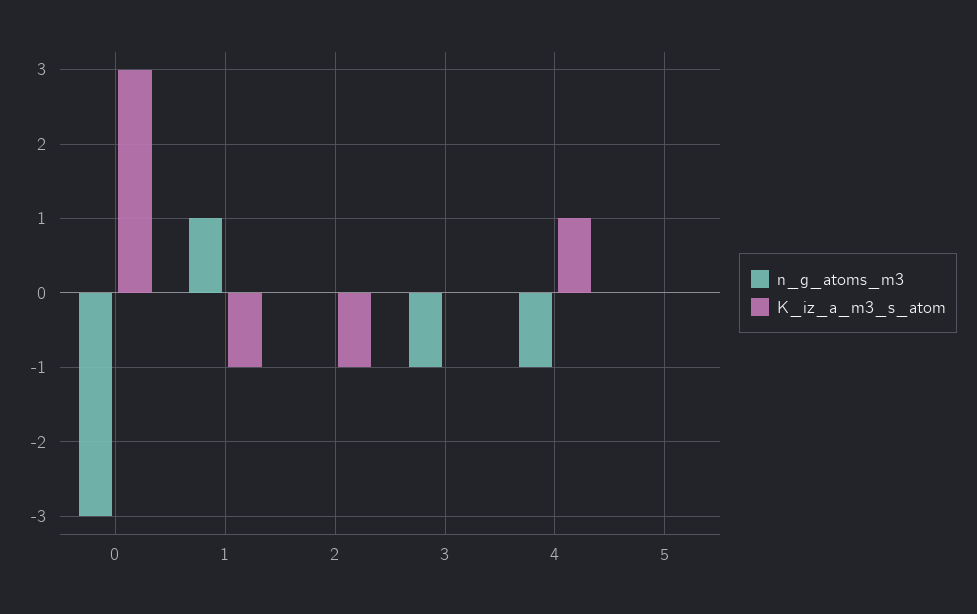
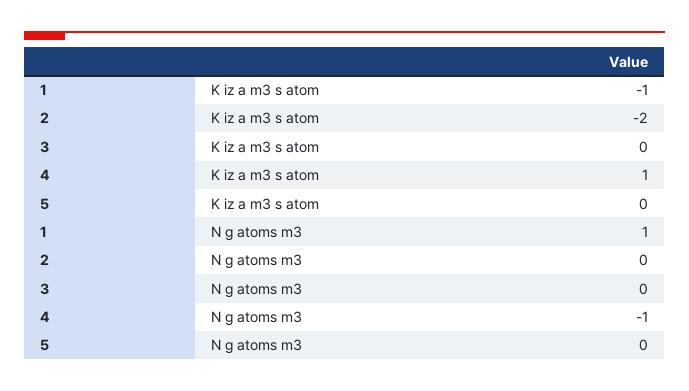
n_g_atoms_m3, 0: -3 -> none
K_iz_a_m3_s_atom, 0: 3 -> none
K_iz_a_m3_s_atom, 2: -1 -> -2
n_g_atoms_m3, 3: -1 -> 0

